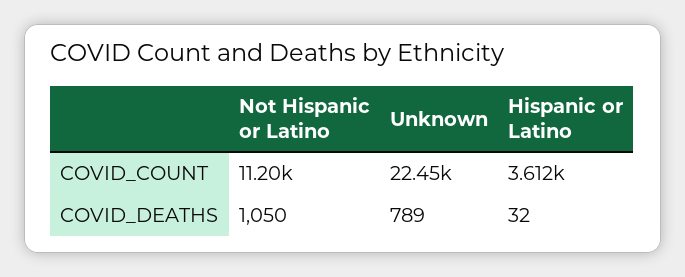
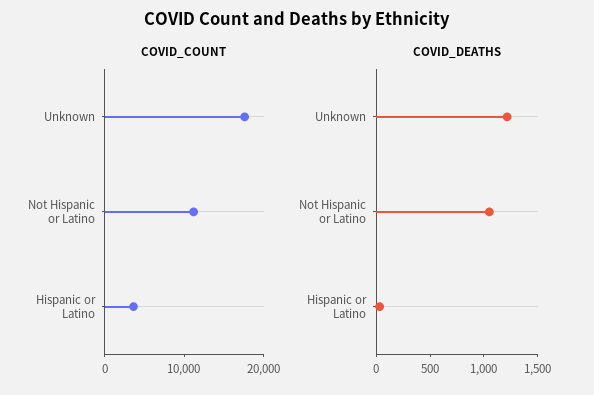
COVID_COUNT, Unknown: 22450 -> 18000
COVID_DEATHS, Unknown: 789 -> 1200

